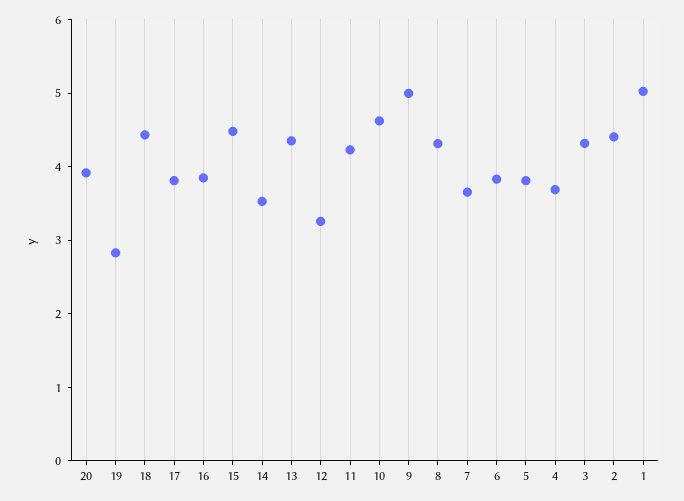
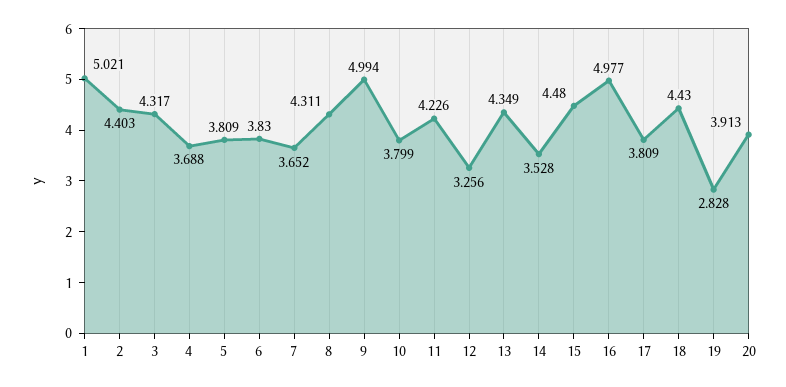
16: 3.8 -> 4.977
10: 4.6 -> 3.799

